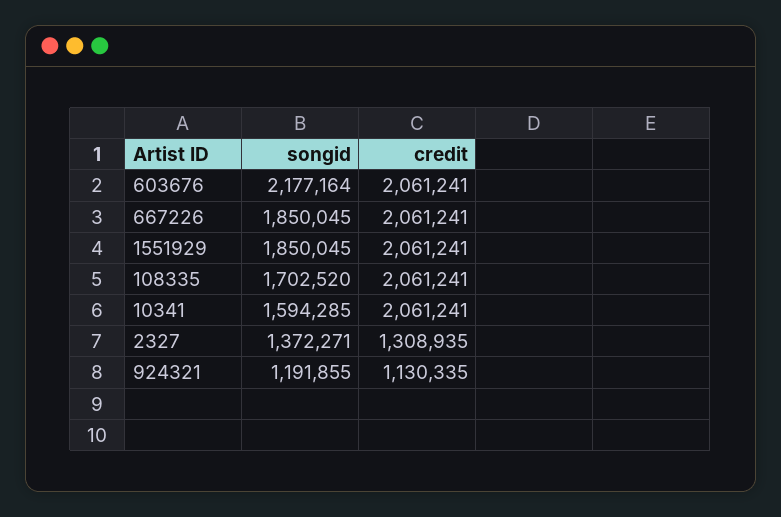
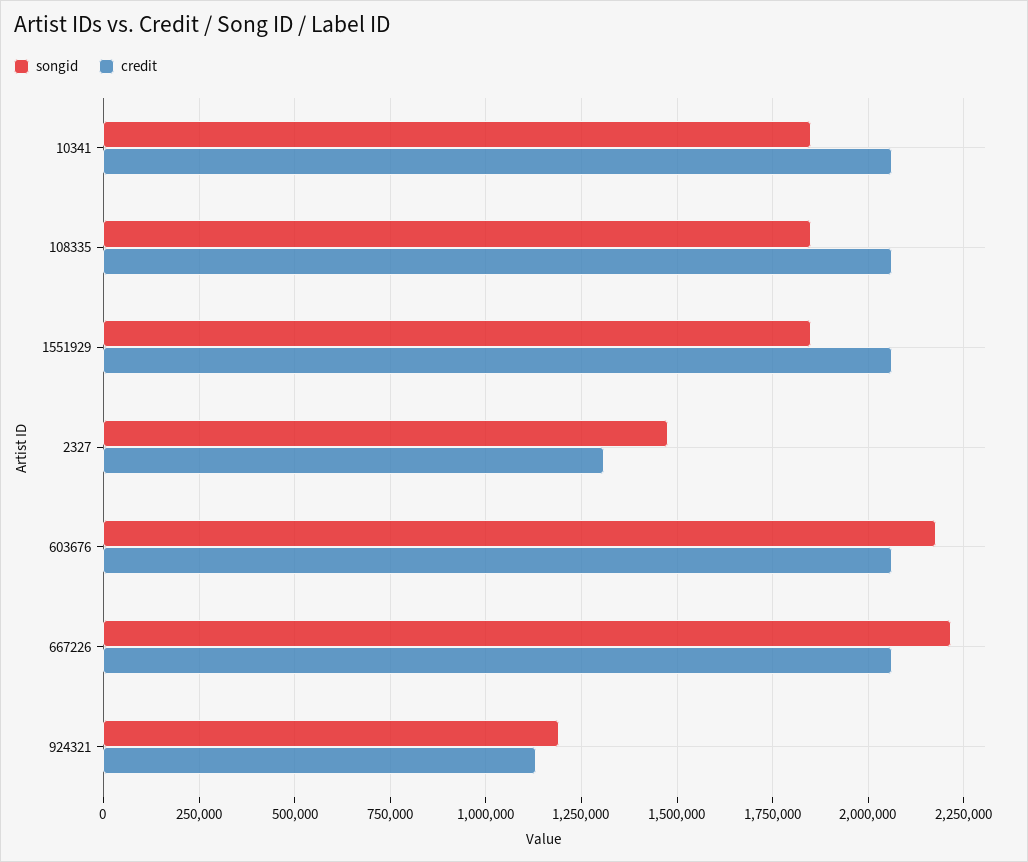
songid, 667226: 1850045 -> 2225000
songid, 108335: 1702520 -> 1850000
songid, 10341: 1594285 -> 1850000
songid, 2327: 1372271 -> 1475000

